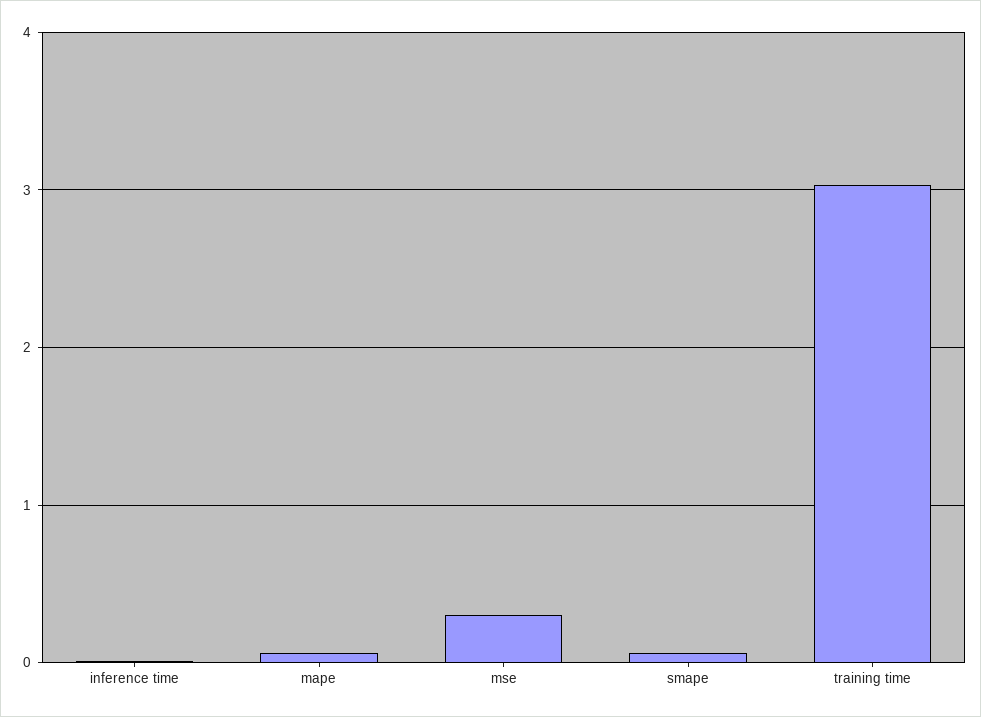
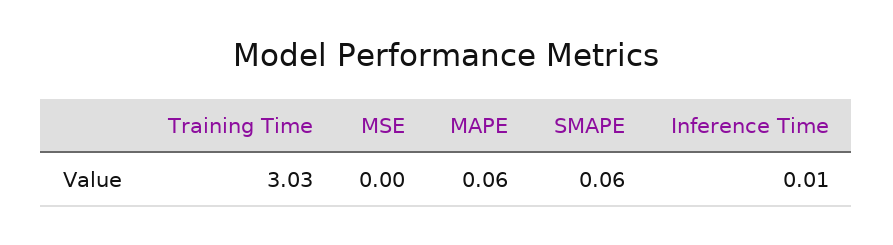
mse: 0.3 -> 0

